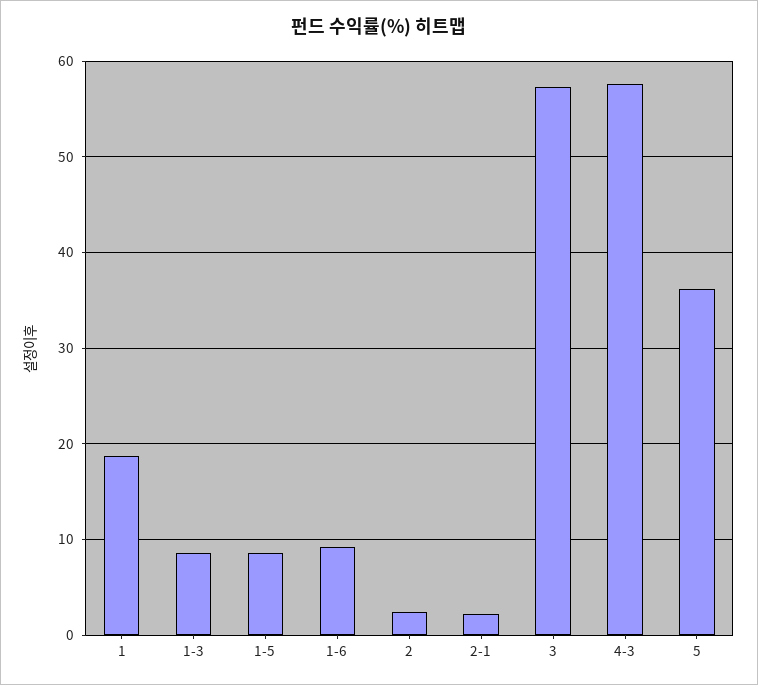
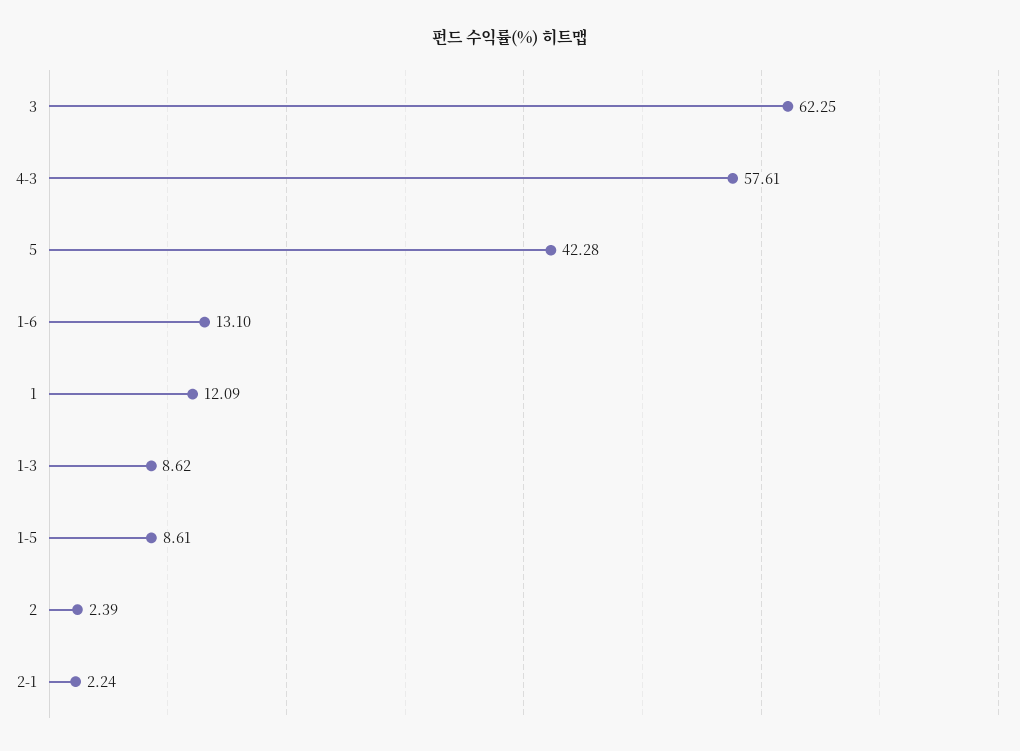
1: 19 -> 12.09
1-6: 9 -> 13.1
3: 57 -> 62.25
5: 36 -> 42.28

